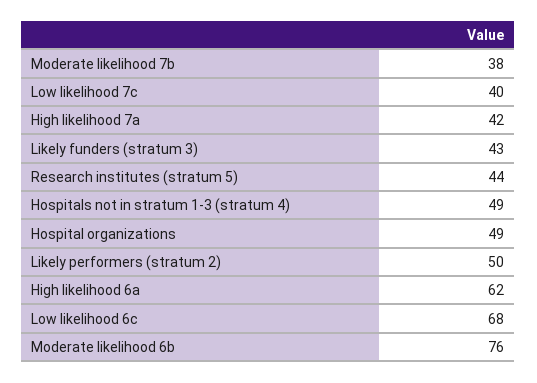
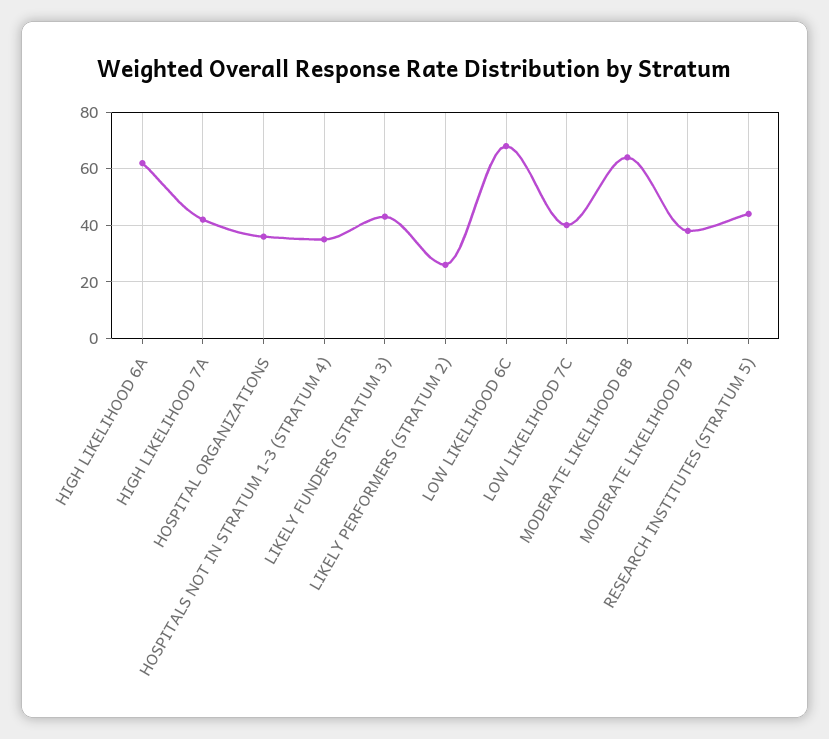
Hospitals not in stratum 1-3 (stratum 4): 49 -> 35
Hospital organizations: 49 -> 35
Likely performers (stratum 2): 50 -> 25
Moderate likelihood 6b: 76 -> 65

